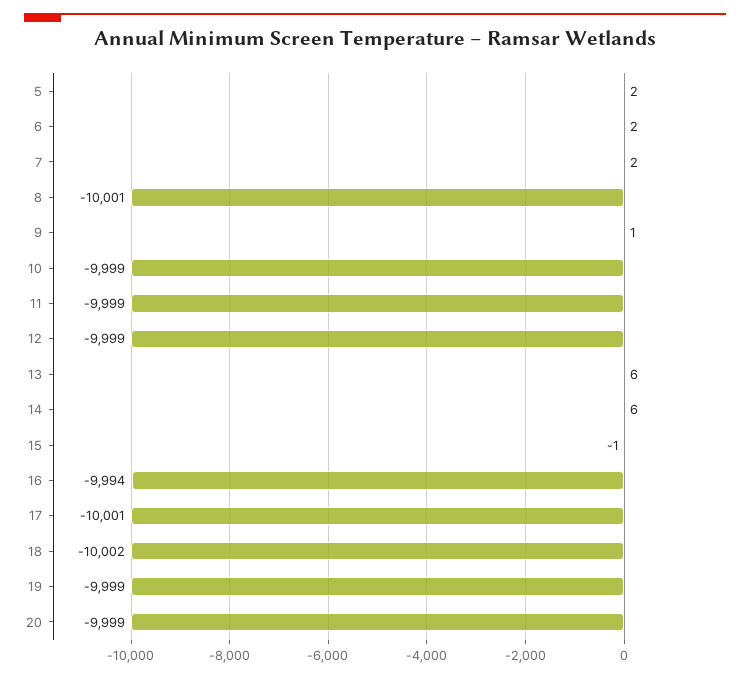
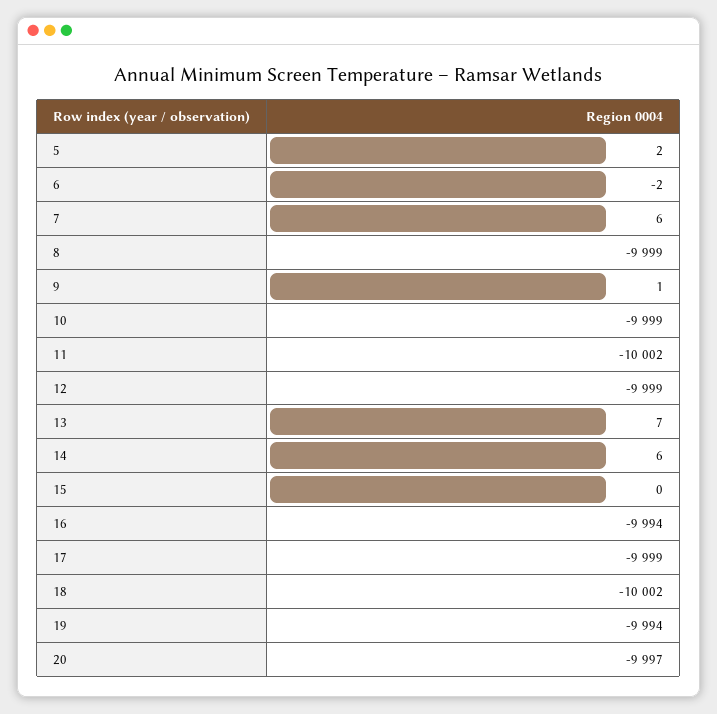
6: 2 -> -2
7: 2 -> 6
8: -10001 -> -9999
11: -9999 -> -10002
13: 6 -> 7
15: -1 -> 0
17: -10001 -> -9999
19: -9999 -> -9994
20: -9999 -> -9997

